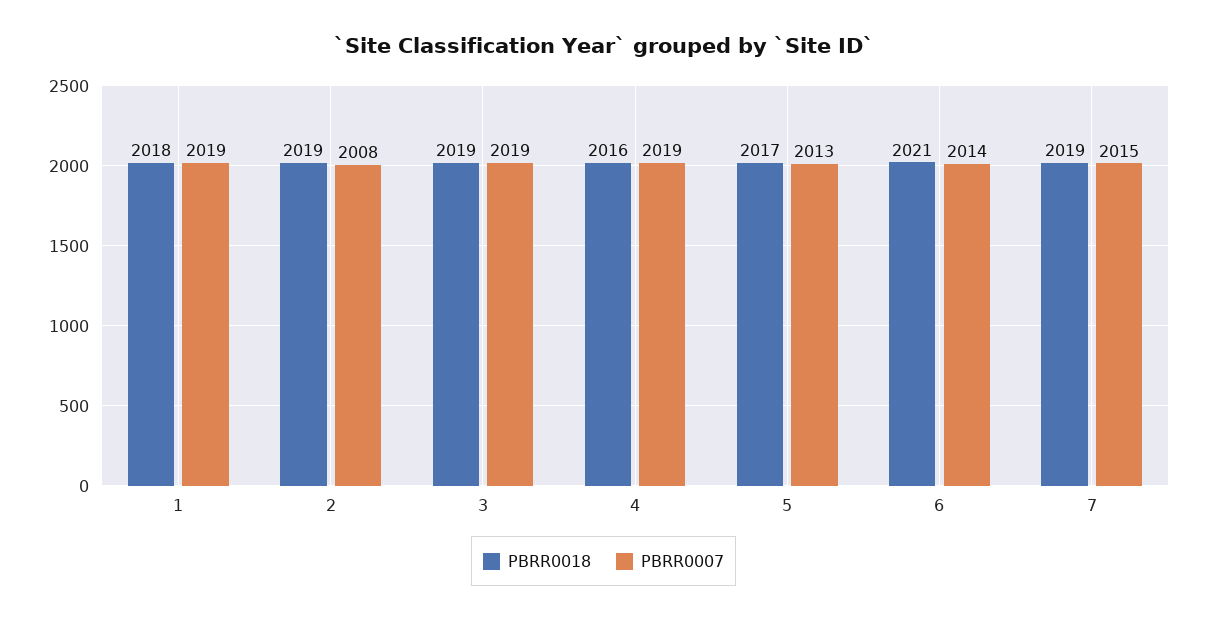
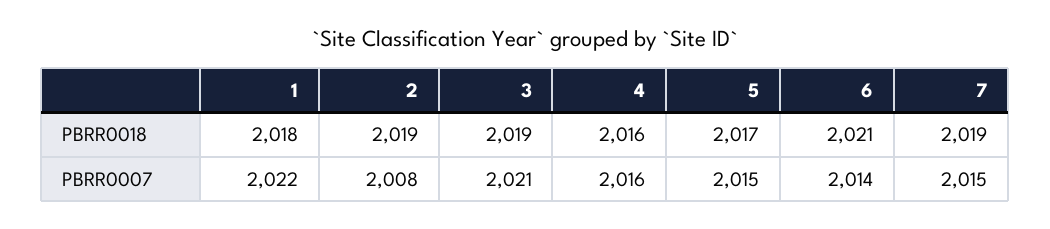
PBRR0007, 1: 2019 -> 2022
PBRR0007, 3: 2019 -> 2021
PBRR0007, 4: 2019 -> 2016
PBRR0007, 5: 2013 -> 2015

